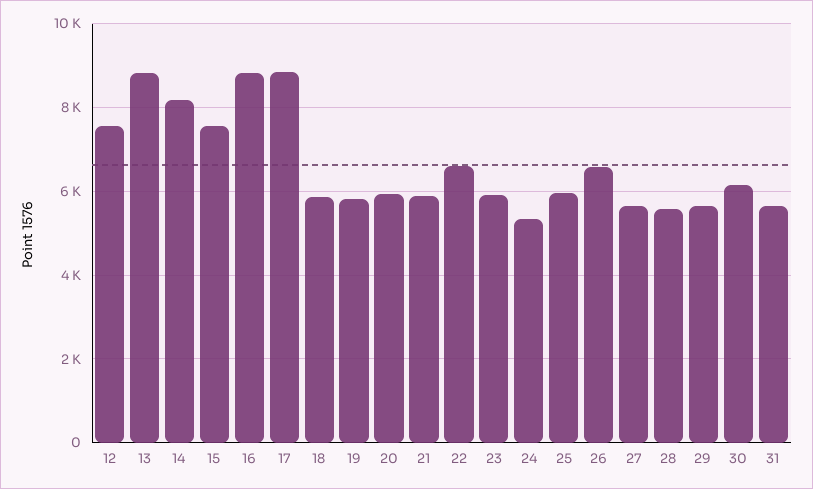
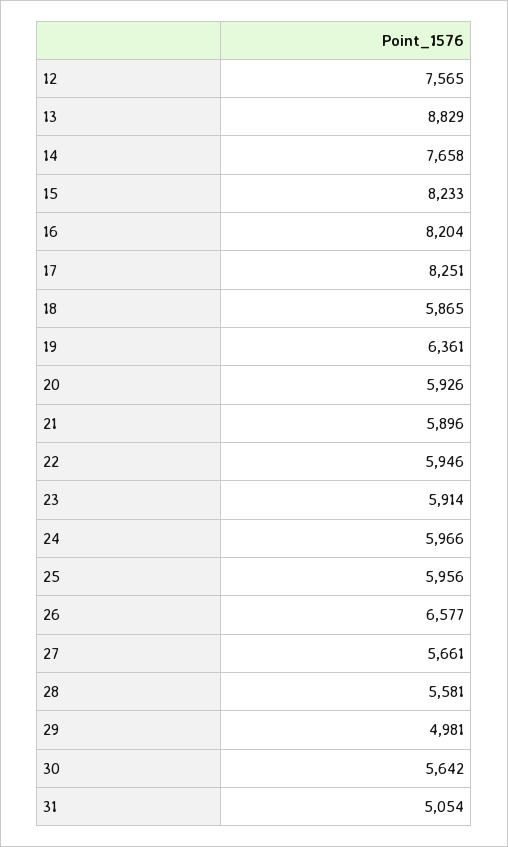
14: 8200 -> 7658
15: 7600 -> 8233
16: 8800 -> 8204
17: 8800 -> 8251
19: 5800 -> 6361
22: 6600 -> 5946
24: 5400 -> 5966
29: 5600 -> 4981
30: 6200 -> 5642
31: 5600 -> 5054

